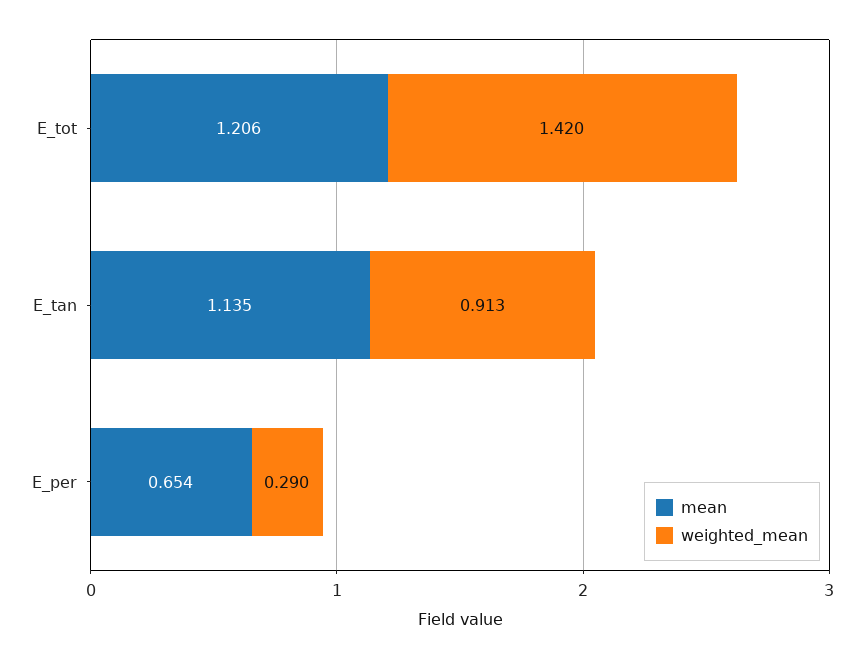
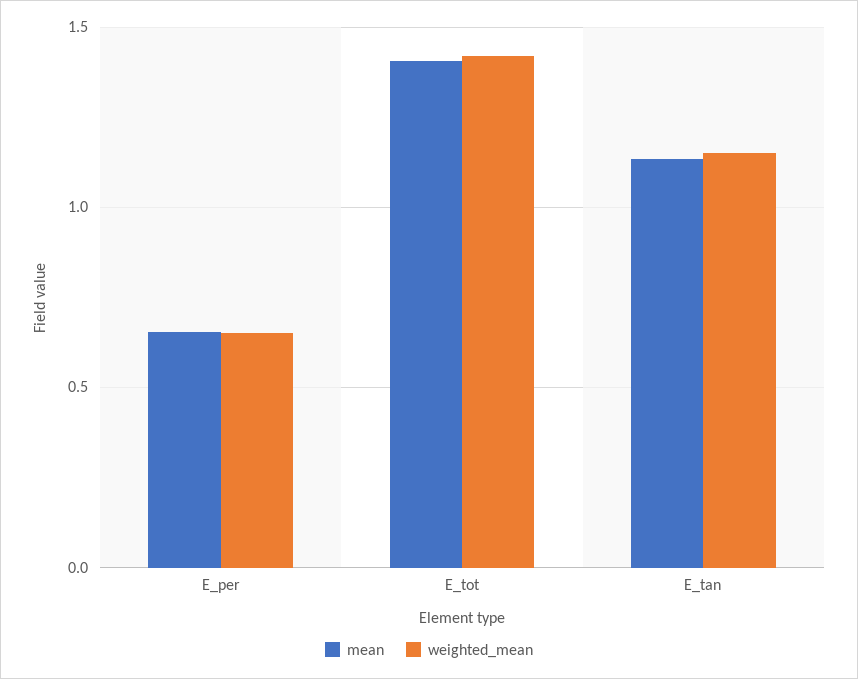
mean, E_tot: 1.206 -> 1.4
weighted_mean, E_tan: 0.913 -> 1.15
weighted_mean, E_per: 0.29 -> 0.65

